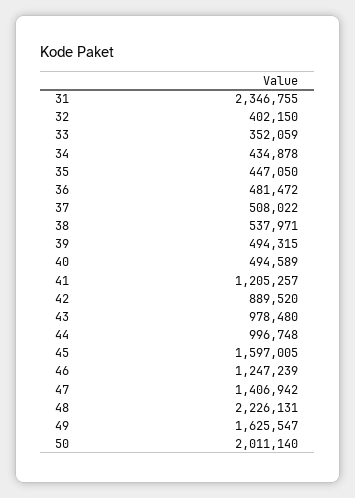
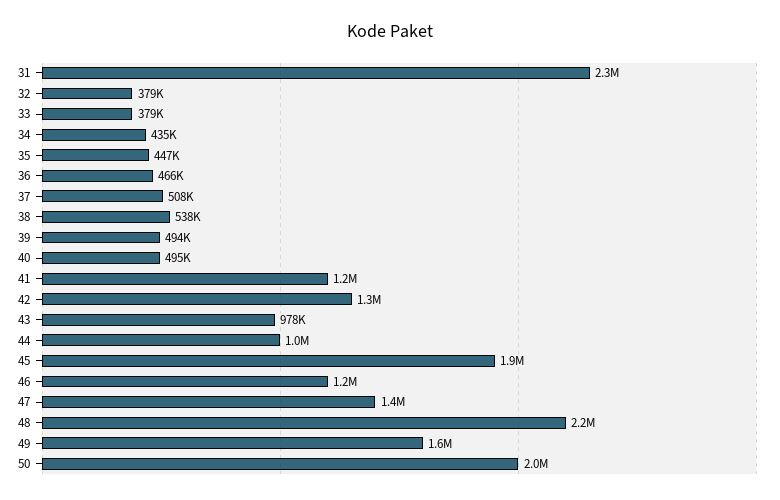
32: 402150 -> 379000
33: 352059 -> 379000
36: 481472 -> 466000
42: 889520 -> 1300000
45: 1597005 -> 1900000

